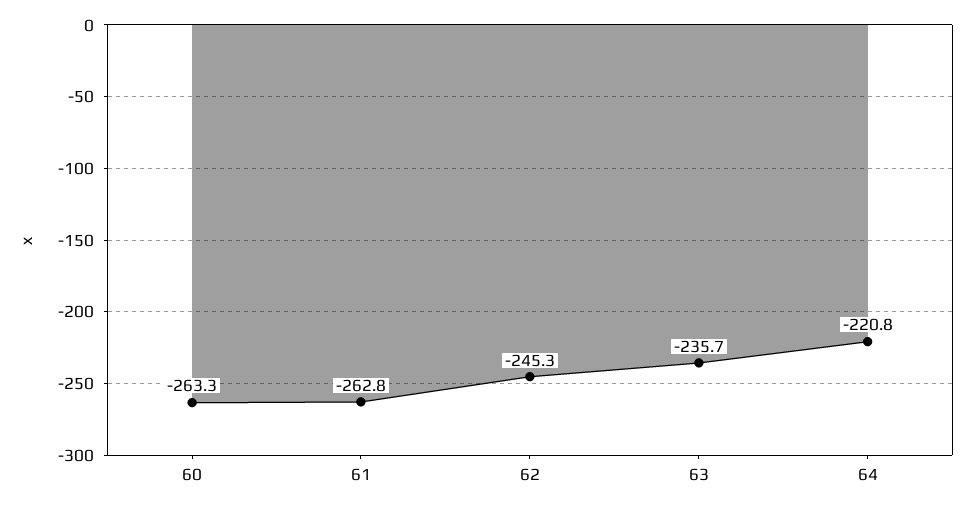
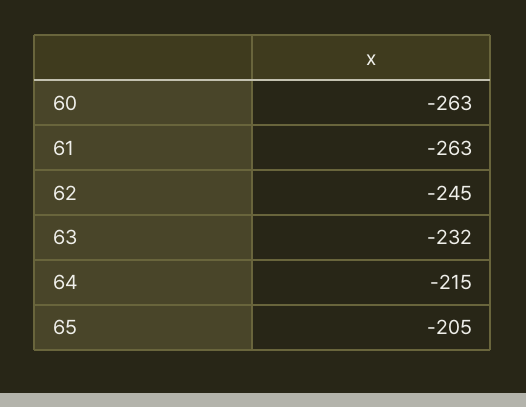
63: -235.7 -> -232
64: -220.8 -> -215
65: none -> -205

